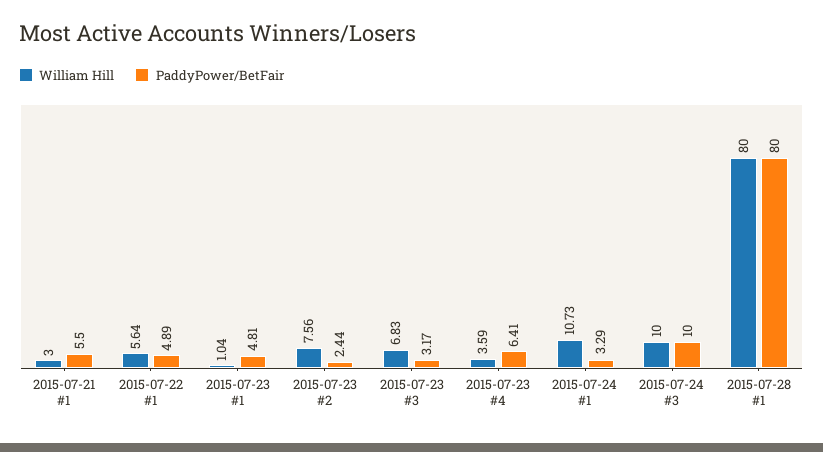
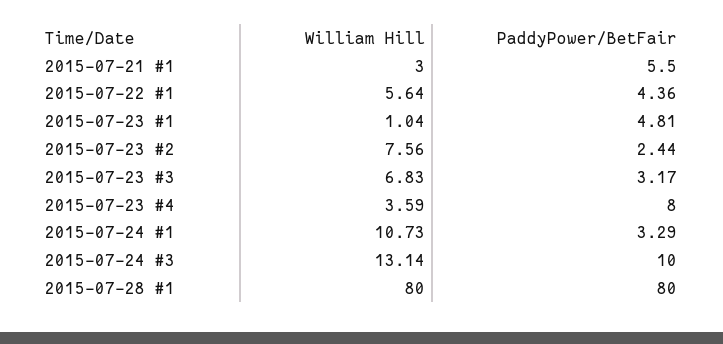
PaddyPower/BetFair, 2015-07-22 #1: 4.89 -> 4.36
PaddyPower/BetFair, 2015-07-23 #4: 6.41 -> 8
William Hill, 2015-07-24 #3: 10 -> 13.14

